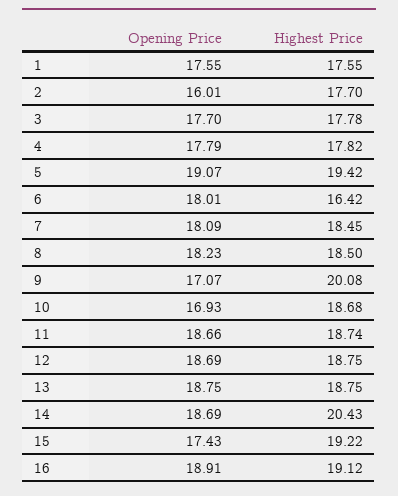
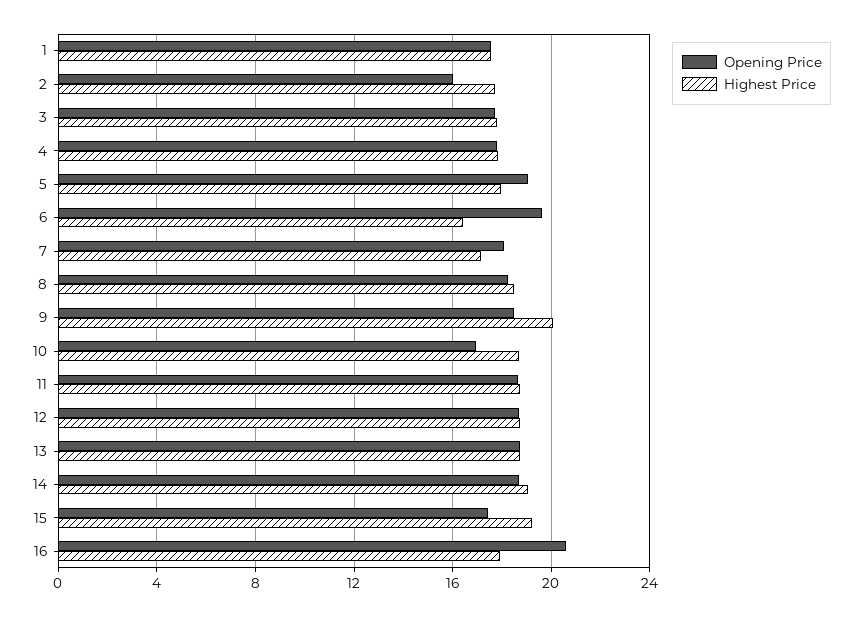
Highest Price, 5: 19.42 -> 18
Opening Price, 6: 18.01 -> 19.5
Highest Price, 7: 18.45 -> 17
Opening Price, 9: 17.07 -> 18.5
Highest Price, 14: 20.43 -> 19
Opening Price, 16: 18.91 -> 20.5
Highest Price, 16: 19.12 -> 18

